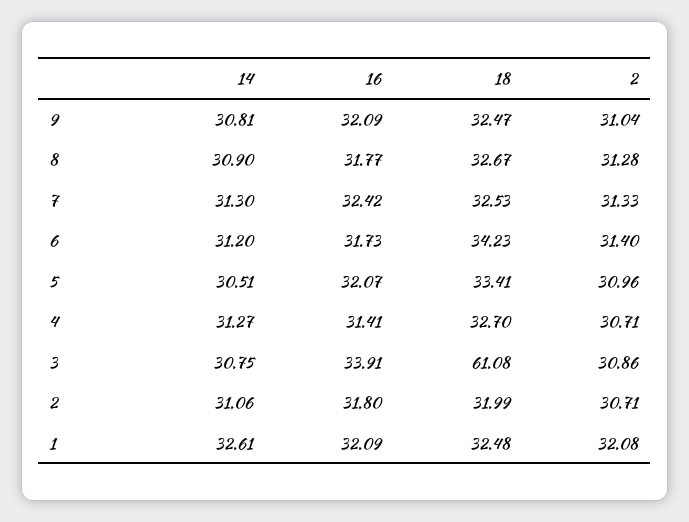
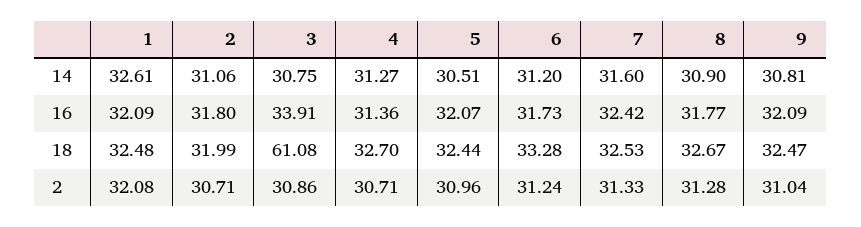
14, 7: 31.3 -> 31.6
18, 6: 34.23 -> 33.28
2, 6: 31.4 -> 31.24
18, 5: 33.41 -> 32.44
16, 4: 31.41 -> 31.36

